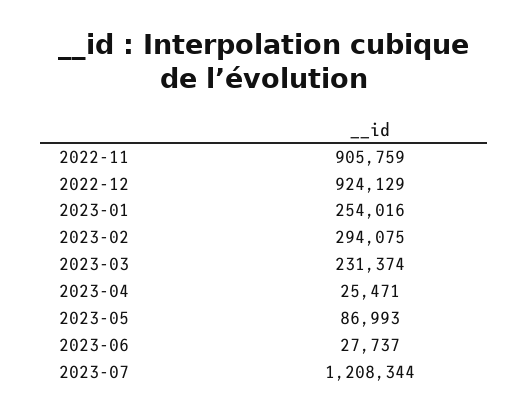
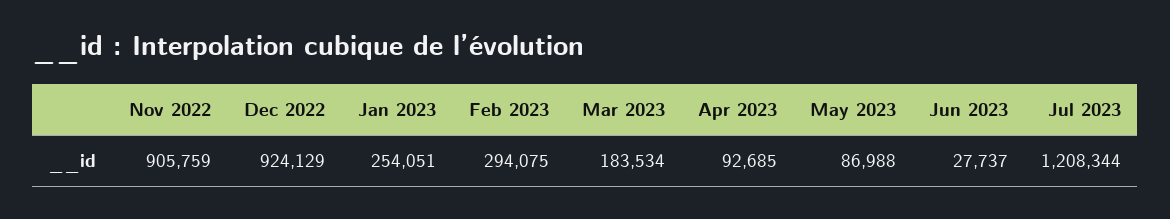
2023-01: 254016 -> 254051
2023-03: 231374 -> 183534
2023-04: 25471 -> 92685
2023-05: 86993 -> 86988

